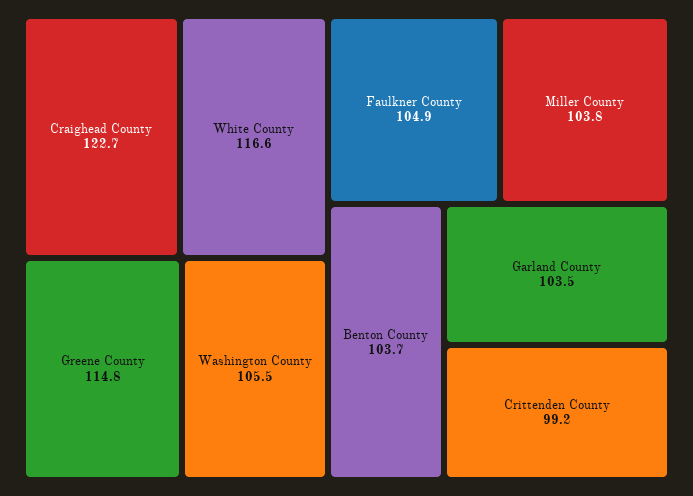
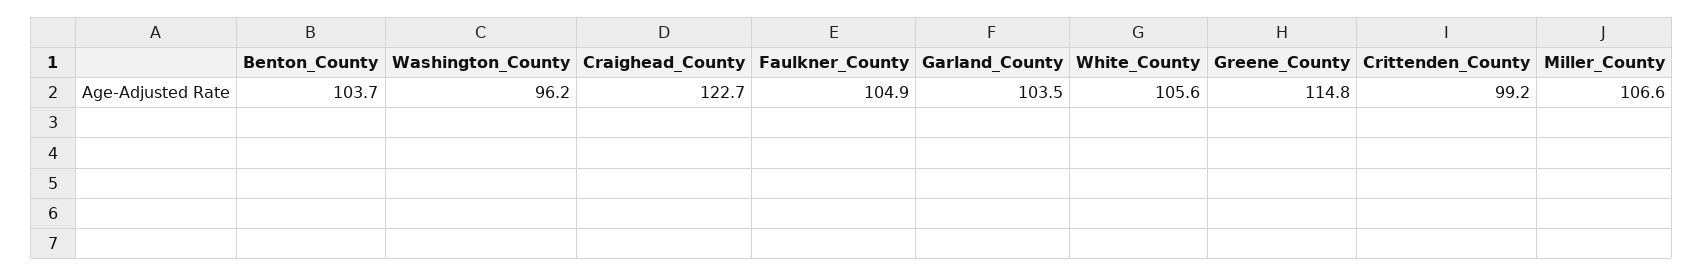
White County: 116.6 -> 105.6
Washington County: 105.5 -> 96.2
Miller County: 103.8 -> 106.6

